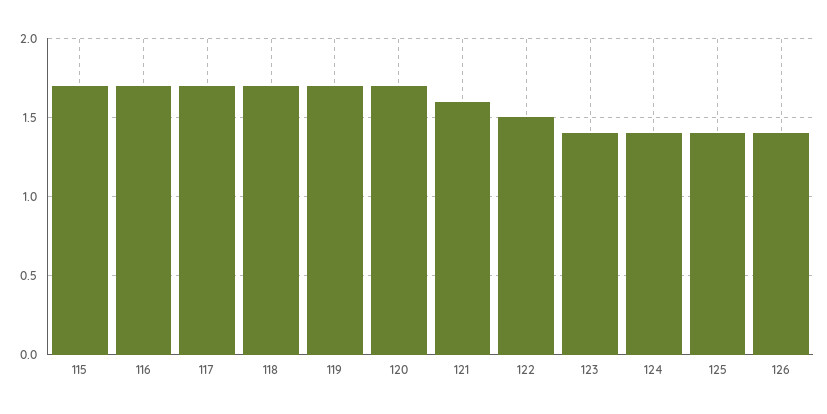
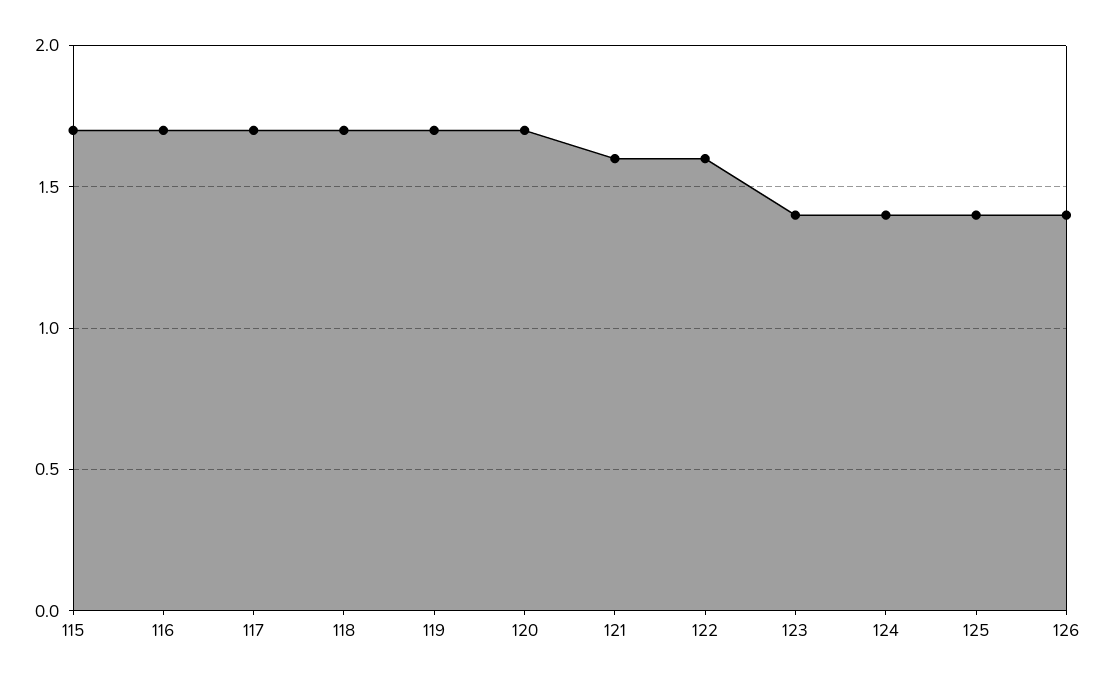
122: 1.5 -> 1.6

